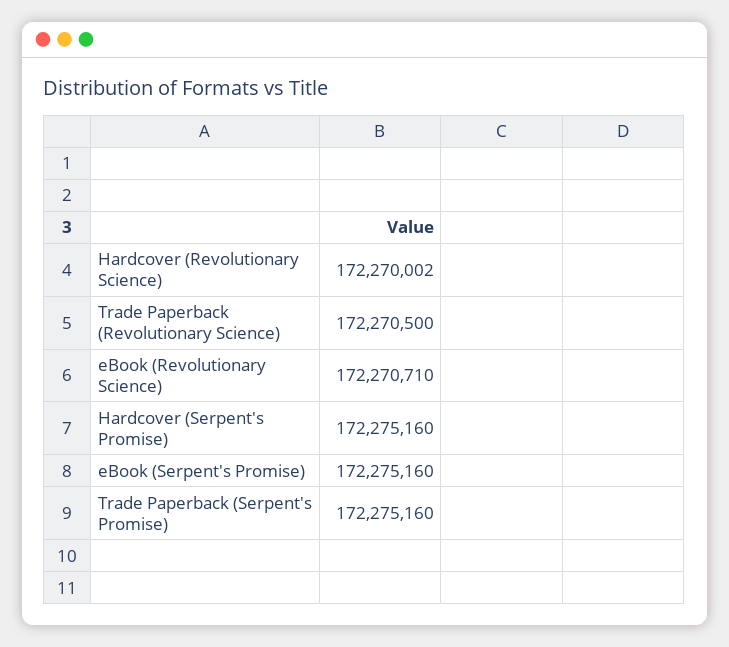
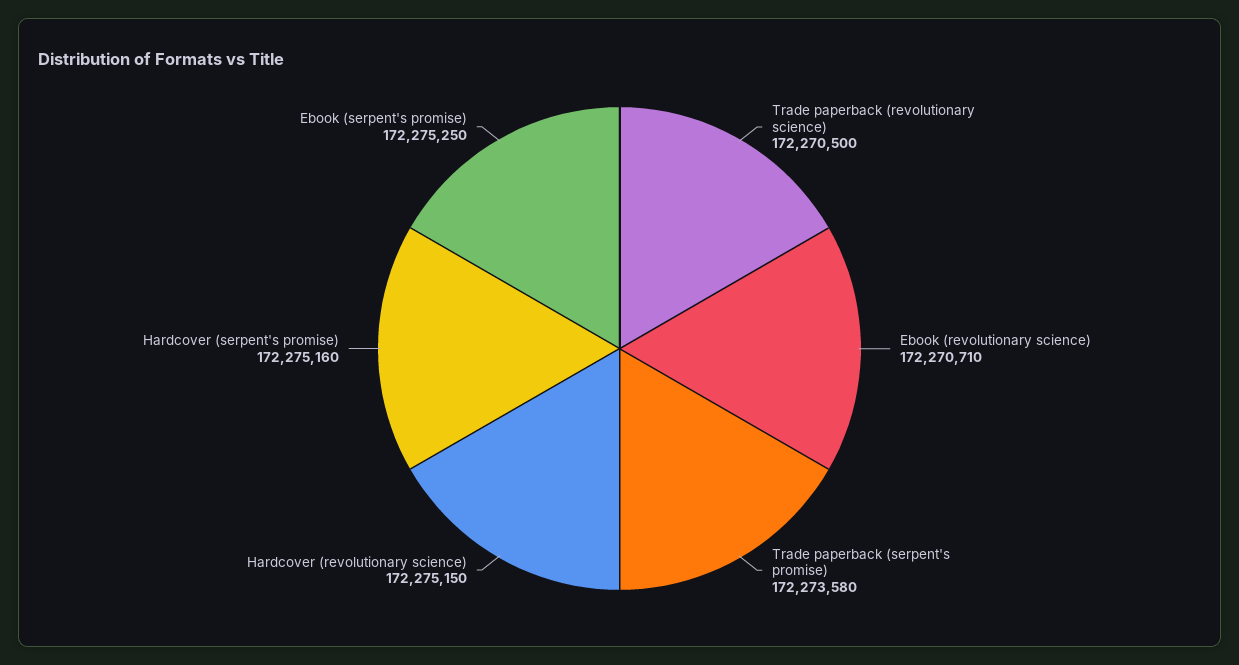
Hardcover (Revolutionary Science): 172270002 -> 172275150
eBook (Serpent's Promise): 172275160 -> 172275250
Trade Paperback (Serpent's Promise): 172275160 -> 172273580

